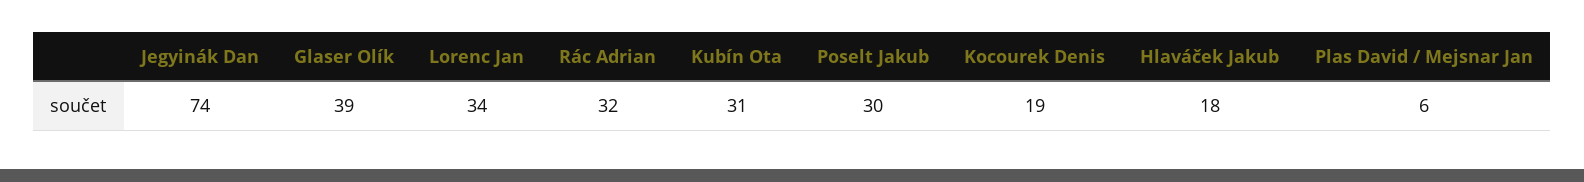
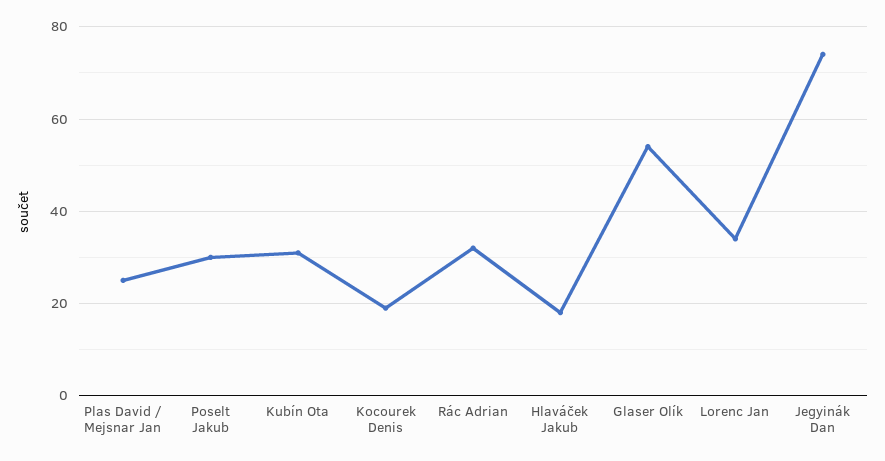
Glaser Olík: 39 -> 55
Plas David / Mejsnar Jan: 6 -> 25

